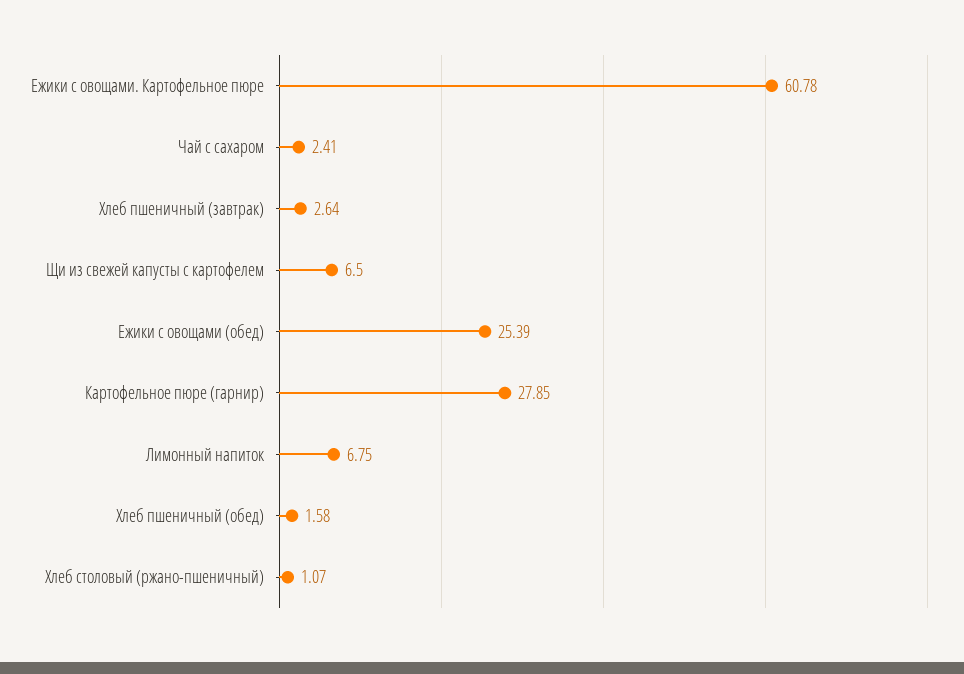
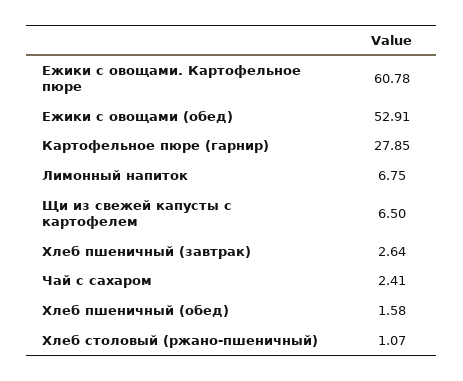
Ежики с овощами (обед): 25.39 -> 52.91

